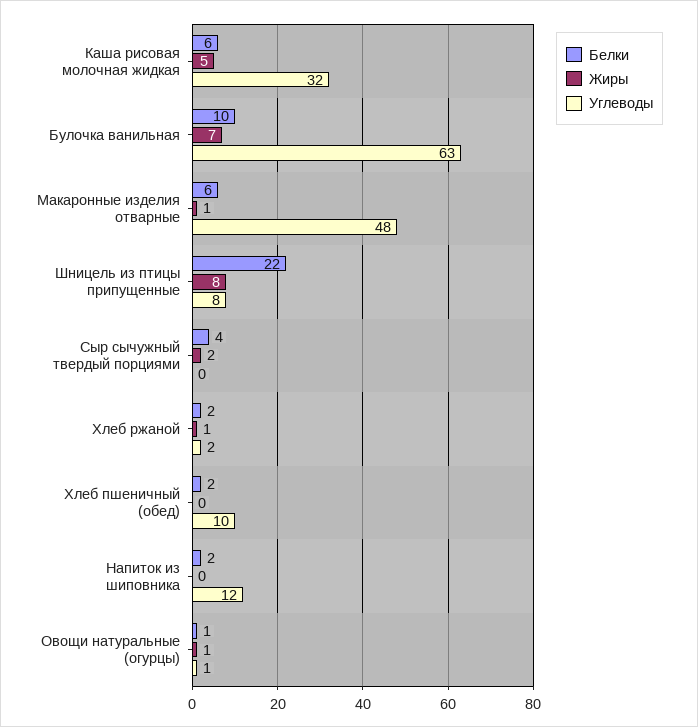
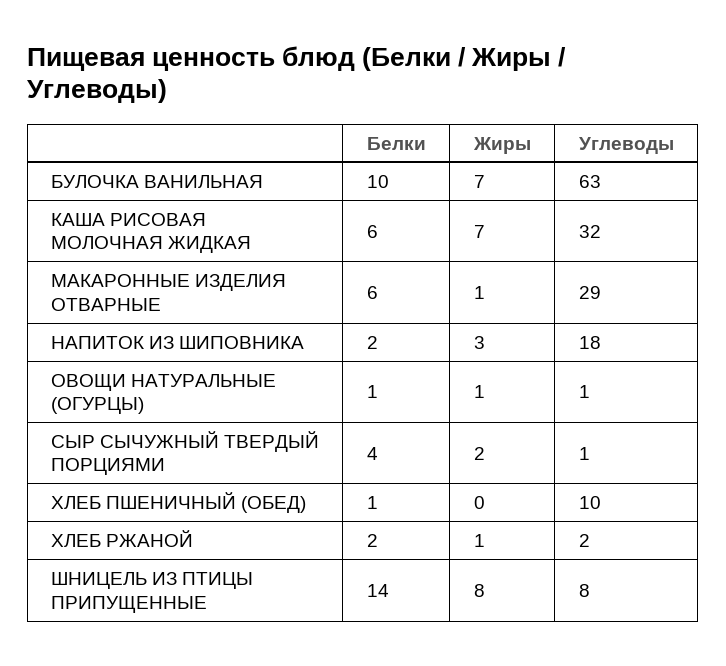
Жиры, Каша рисовая молочная жидкая: 5 -> 7
Углеводы, Макаронные изделия отварные: 48 -> 29
Белки, Шницель из птицы припущенные: 22 -> 14
Углеводы, Сыр сычужный твердый порциями: 0 -> 1
Белки, Хлеб пшеничный (обед): 2 -> 1
Жиры, Напиток из шиповника: 0 -> 3
Углеводы, Напиток из шиповника: 12 -> 18

